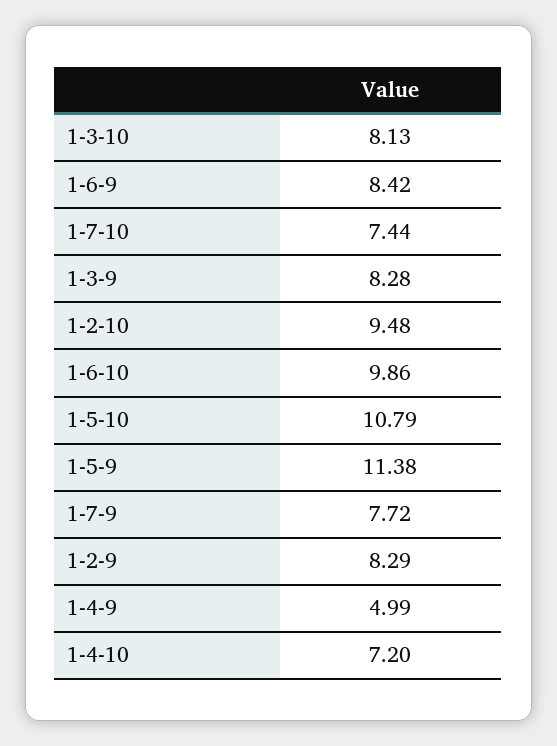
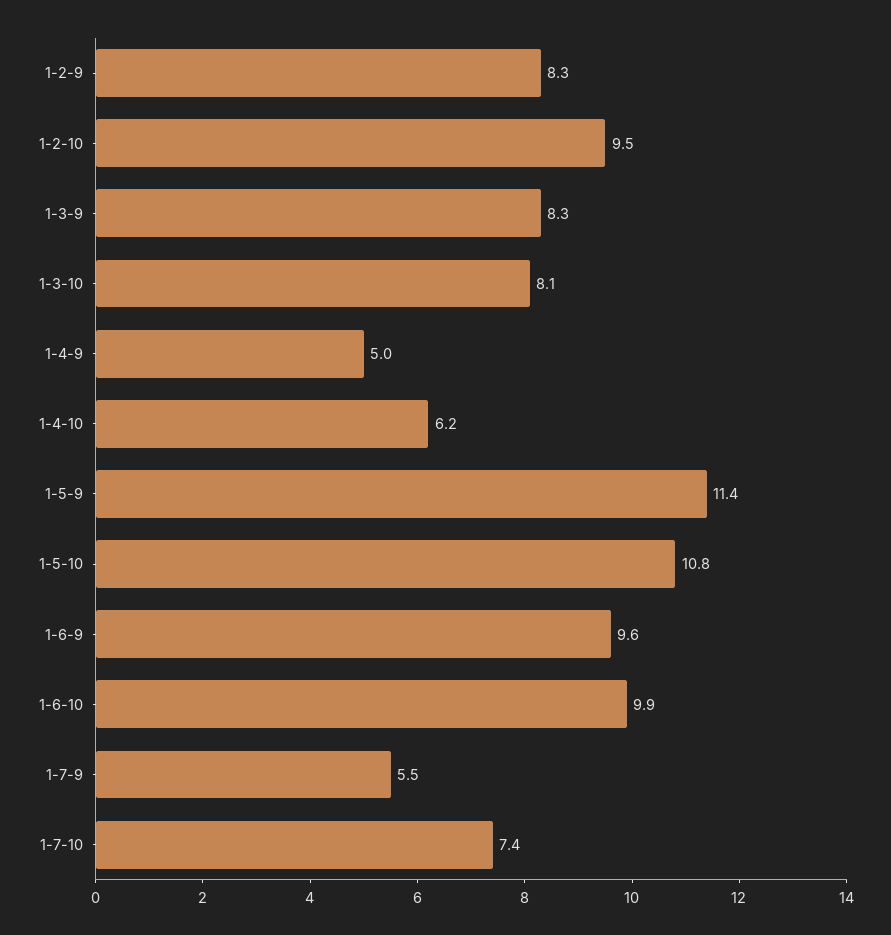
1-6-9: 8.42 -> 9.6
1-7-9: 7.72 -> 5.5
1-4-10: 7.2 -> 6.2

